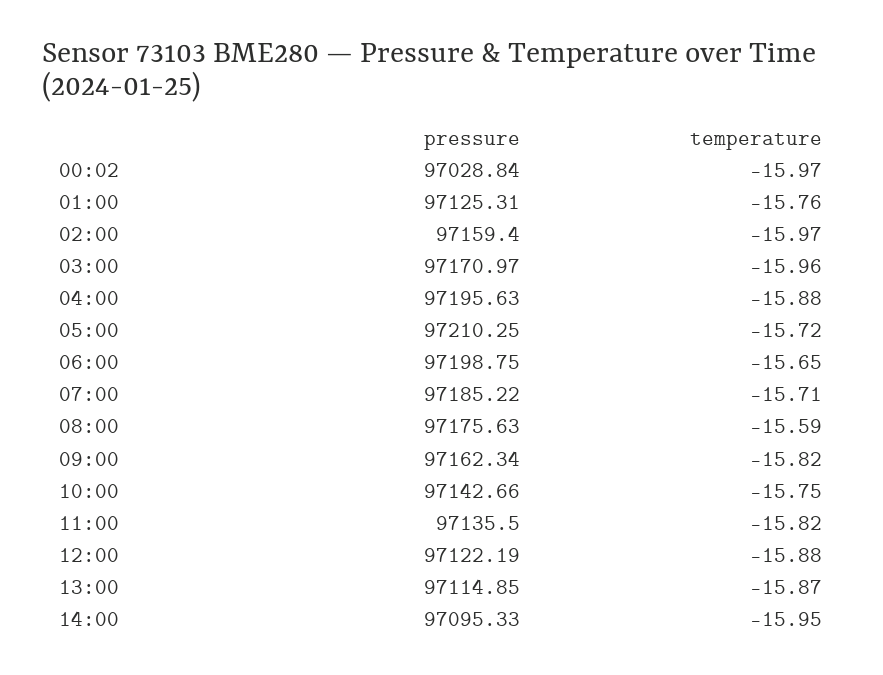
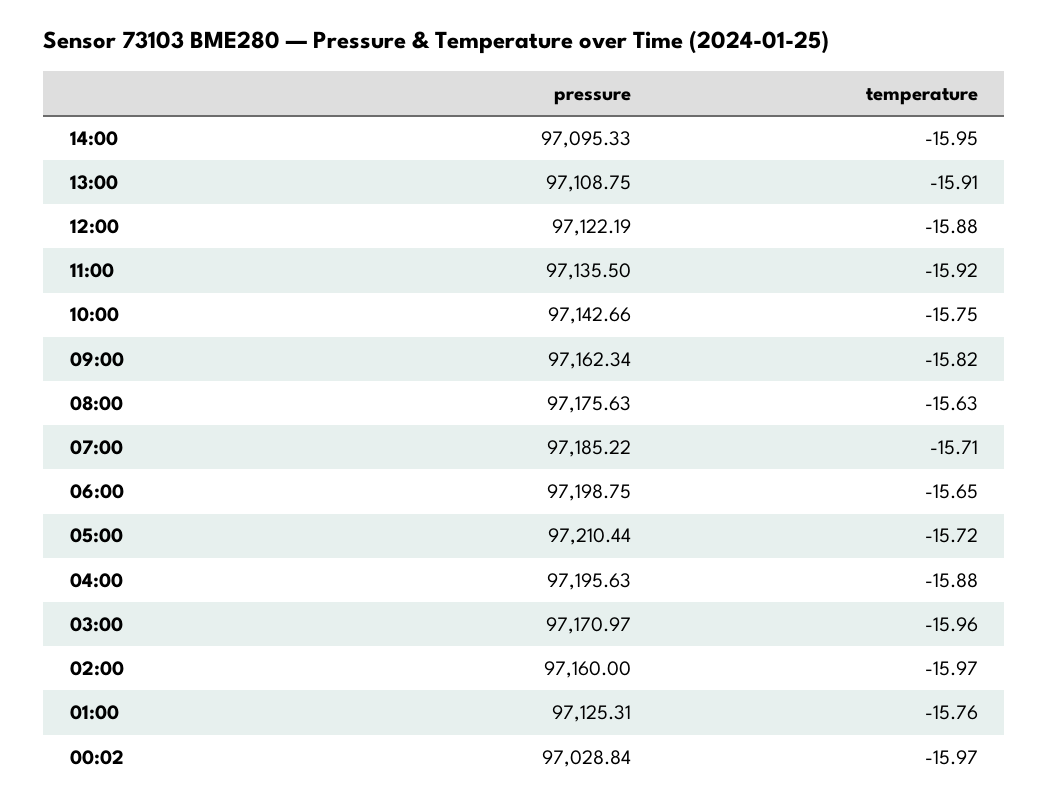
pressure, 02:00: 97159.4 -> 97160
pressure, 05:00: 97210.25 -> 97210.44
temperature, 08:00: -15.59 -> -15.63
temperature, 11:00: -15.82 -> -15.92
pressure, 13:00: 97114.85 -> 97108.75
temperature, 13:00: -15.87 -> -15.91

